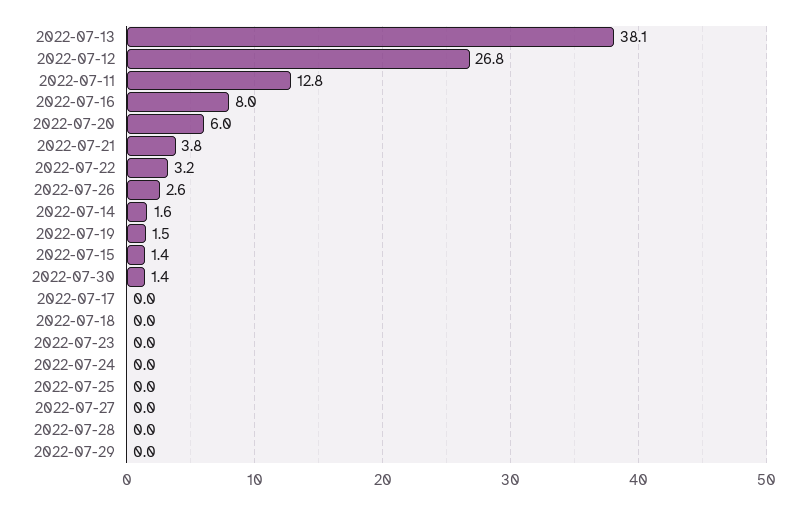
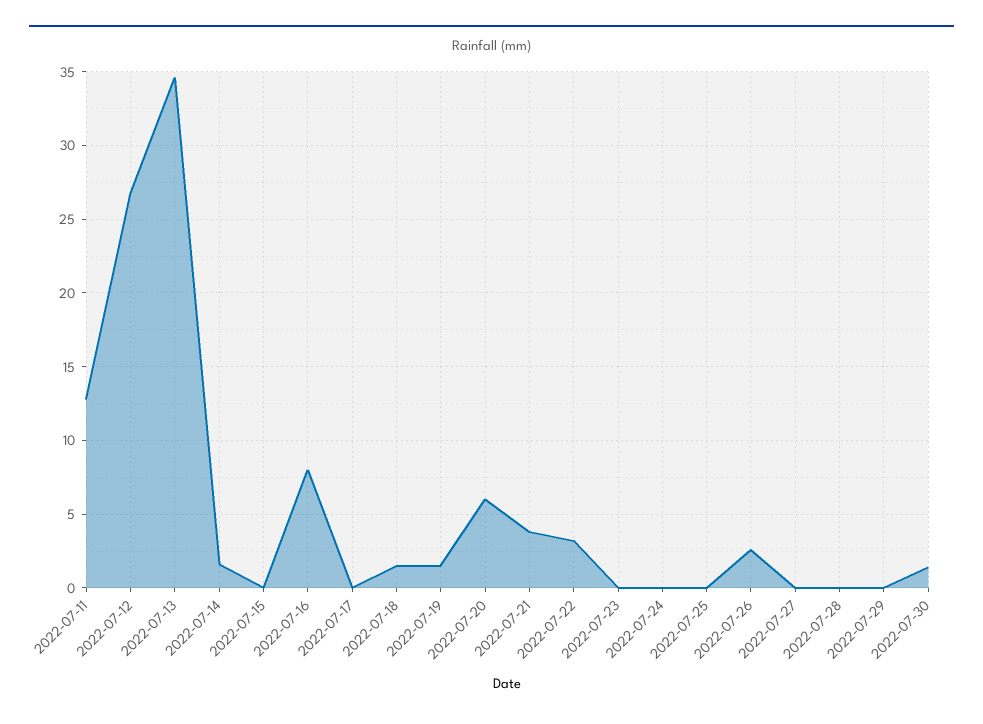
2022-07-13: 38.1 -> 34.5
2022-07-15: 1.4 -> 0
2022-07-18: 0 -> 1.5

